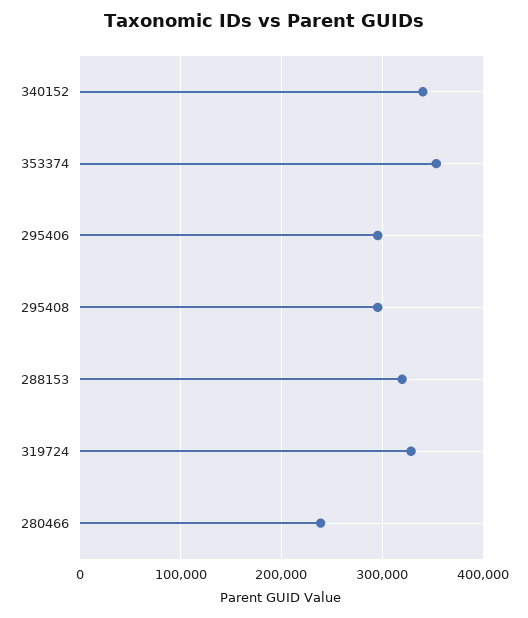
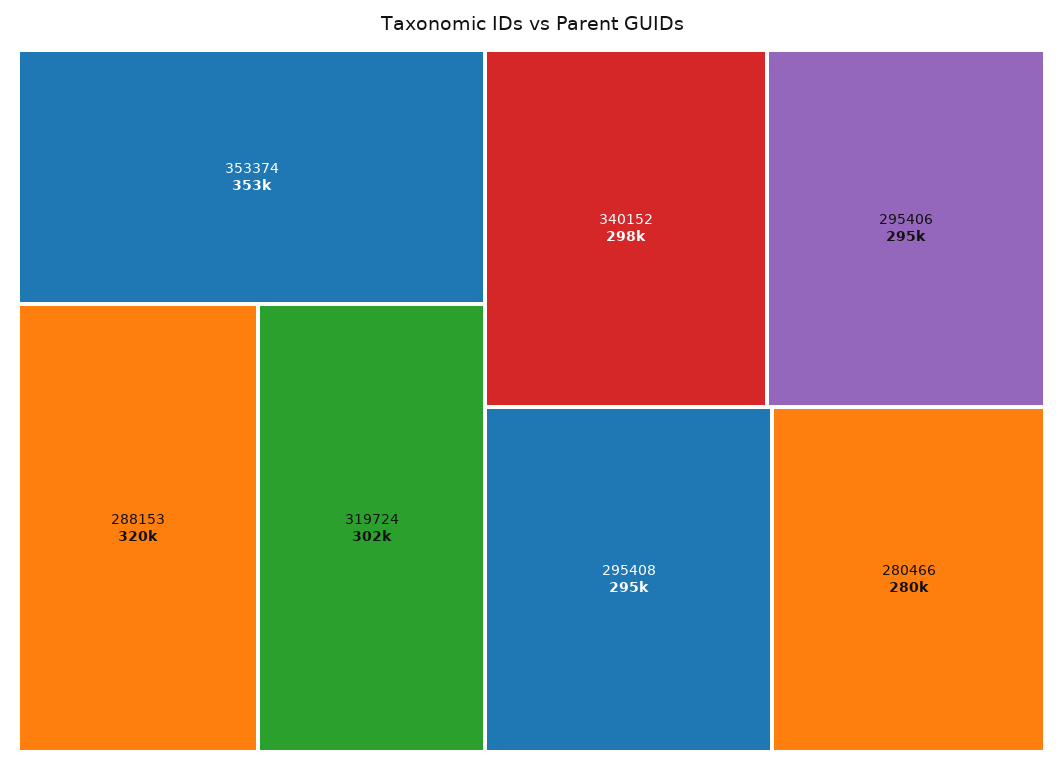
340152: 340000 -> 298000
319724: 330000 -> 302000
280466: 240000 -> 280000

